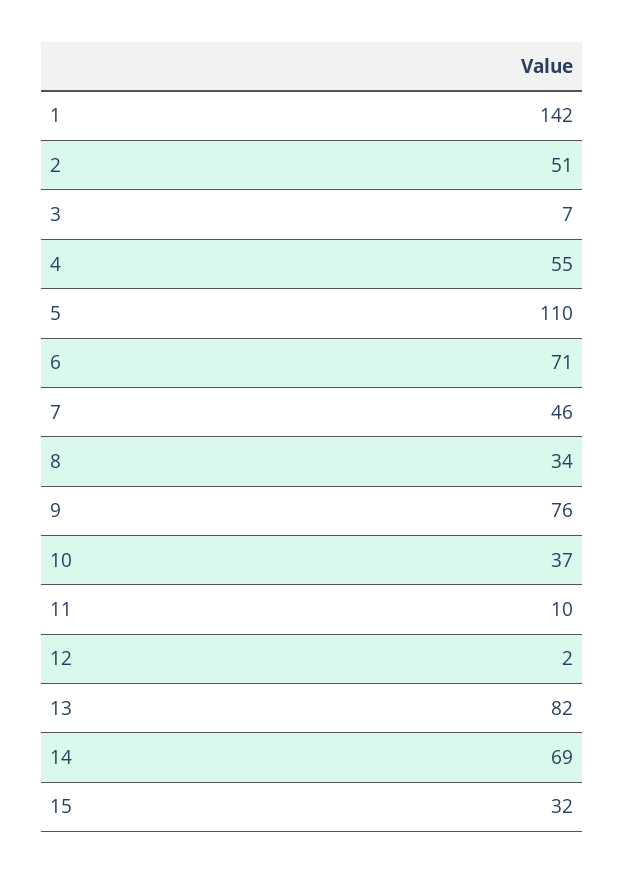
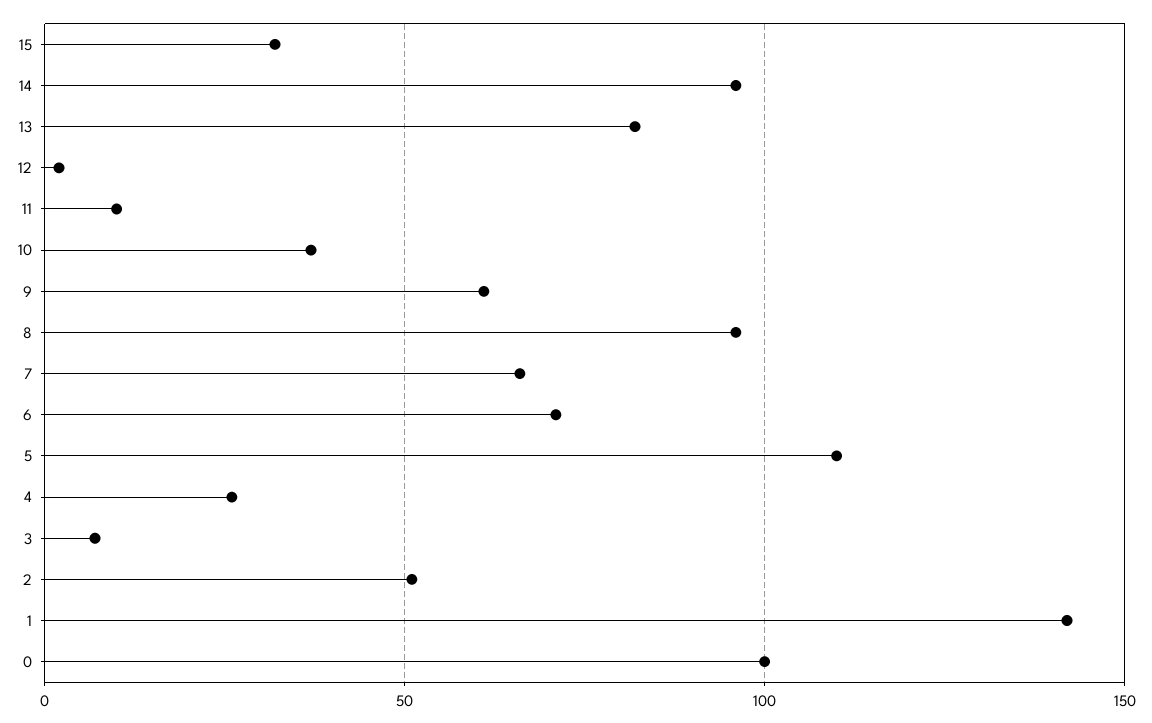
4: 55 -> 25
7: 46 -> 65
8: 34 -> 95
9: 76 -> 60
14: 69 -> 95
0: none -> 100

